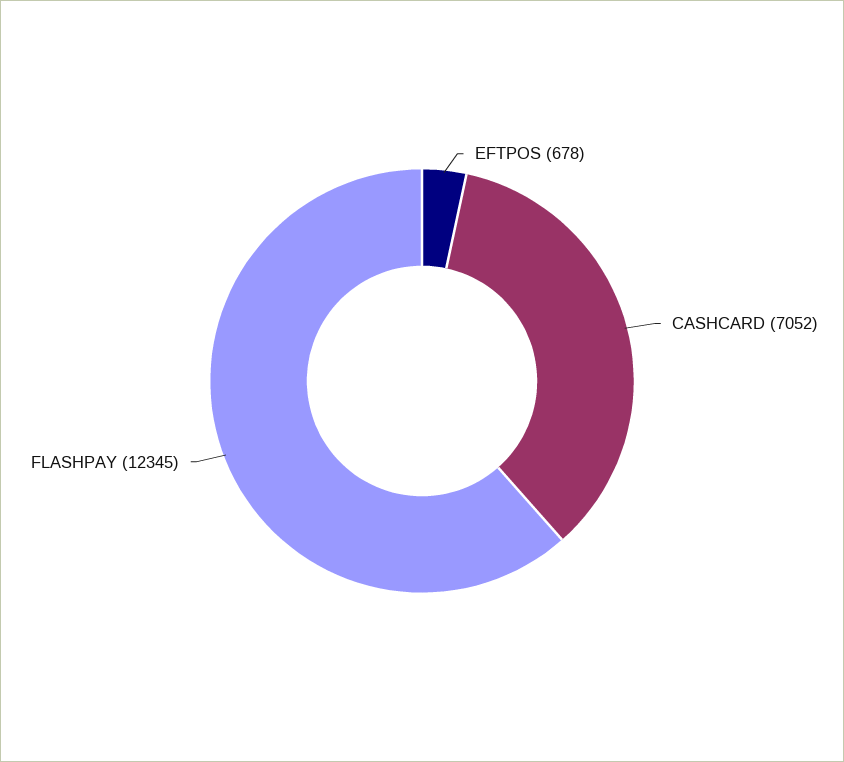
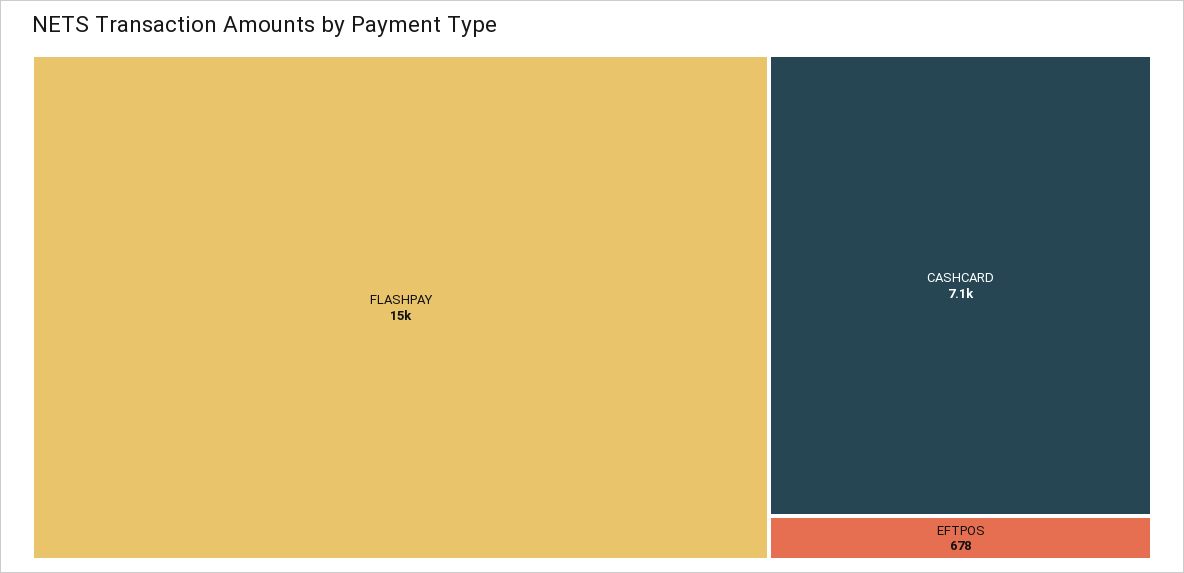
FLASHPAY: 12345 -> 15000

